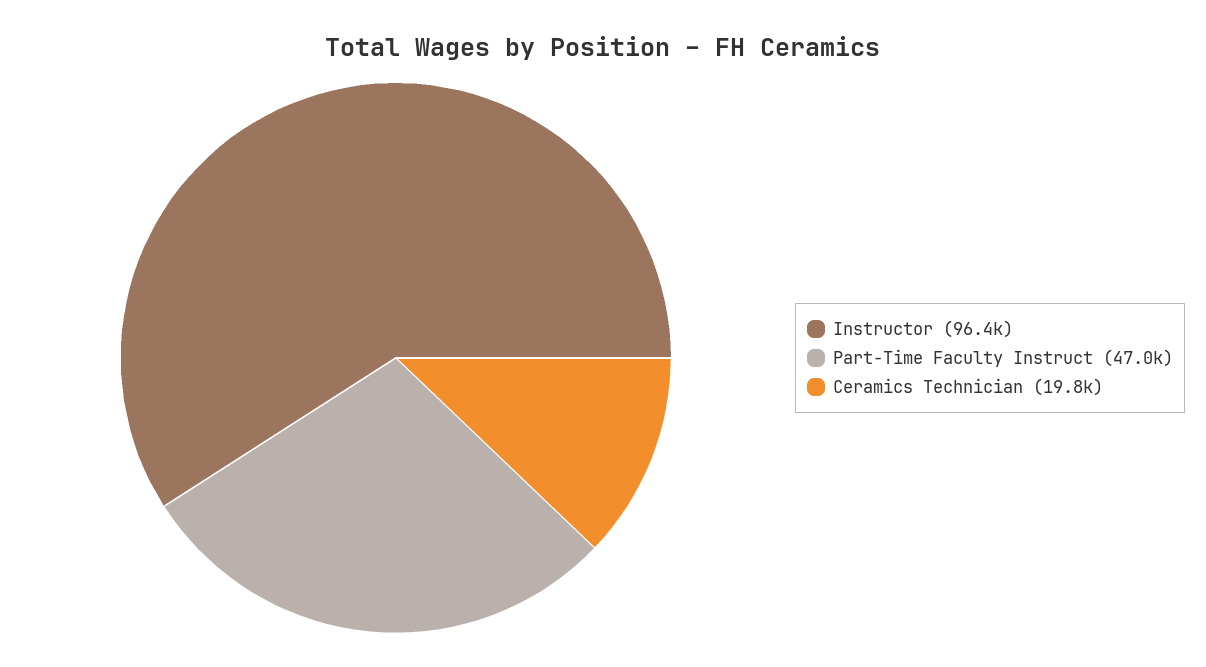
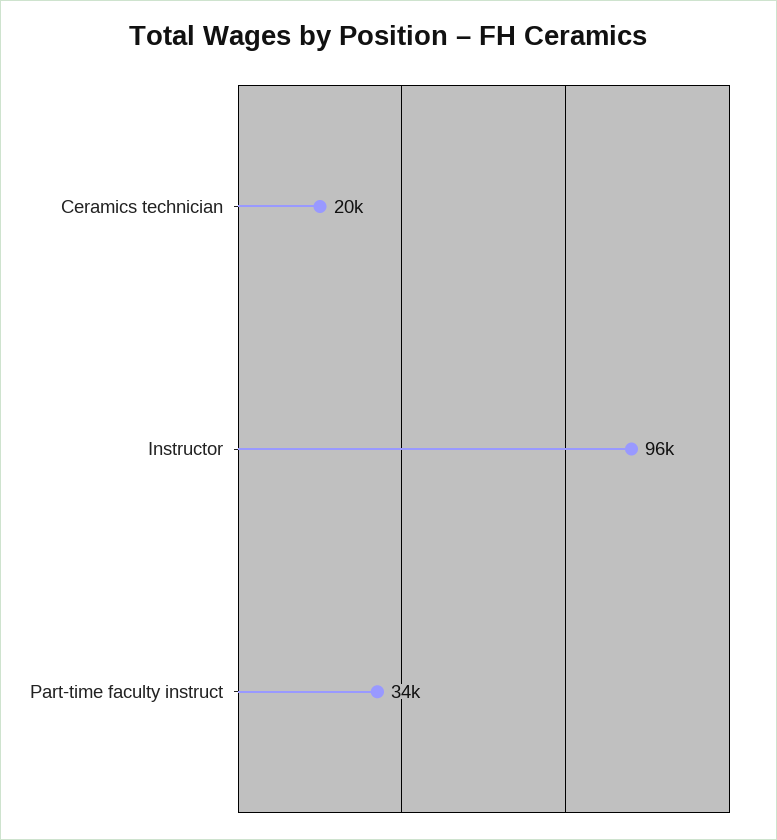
Part-Time Faculty Instruct: 47000 -> 34000

